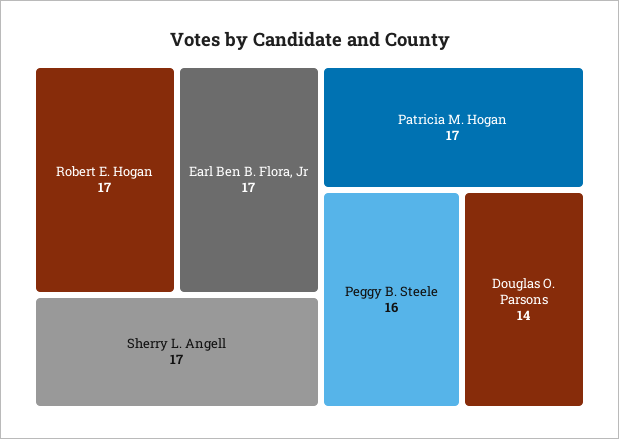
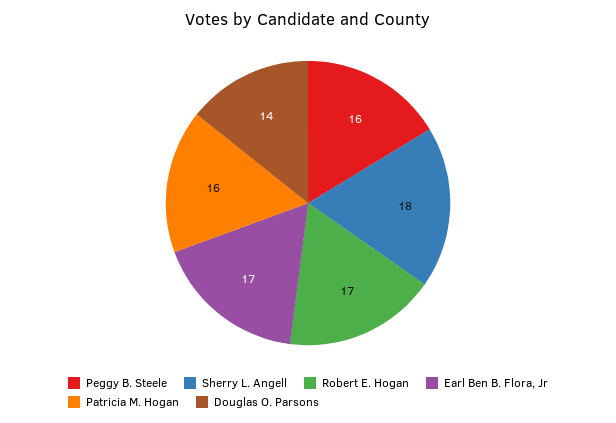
Sherry L. Angell: 17 -> 18
Patricia M. Hogan: 17 -> 16

